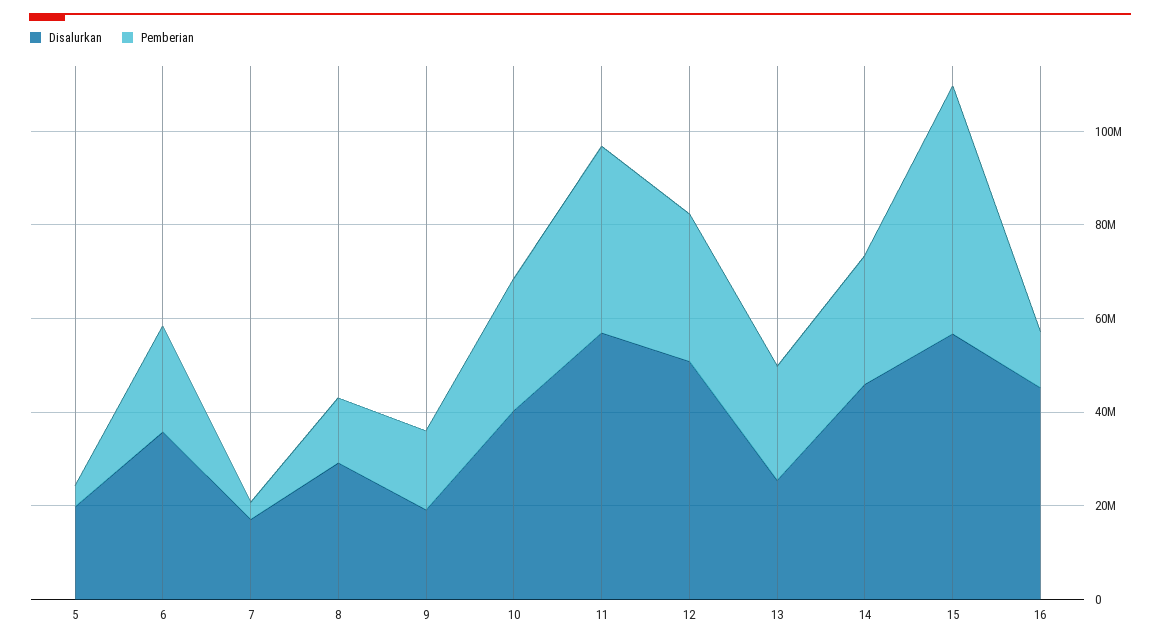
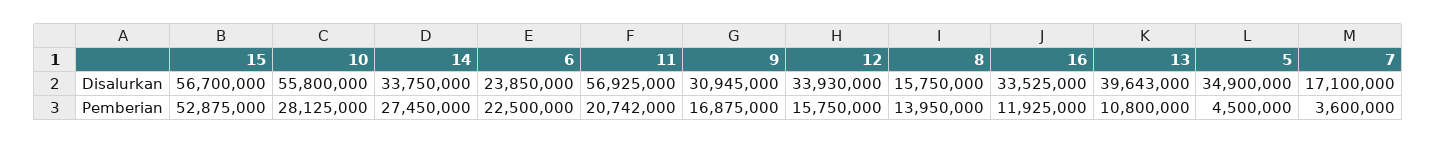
Disalurkan, 5: 20000000 -> 34900000
Disalurkan, 6: 35000000 -> 23850000
Disalurkan, 8: 30000000 -> 15750000
Disalurkan, 9: 20000000 -> 30945000
Disalurkan, 10: 40000000 -> 55800000
Pemberian, 11: 40000000 -> 20742000
Disalurkan, 12: 50000000 -> 33930000
Pemberian, 12: 30000000 -> 15750000
Disalurkan, 13: 25000000 -> 39643000
Pemberian, 13: 25000000 -> 10800000
Disalurkan, 14: 45000000 -> 33750000
Disalurkan, 16: 45000000 -> 33525000

